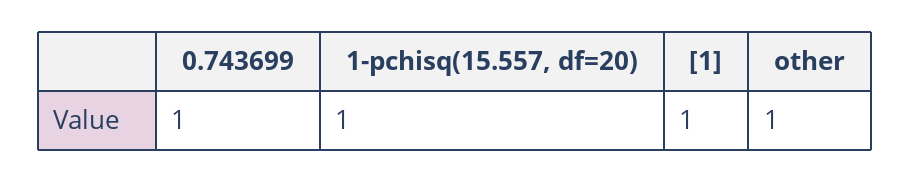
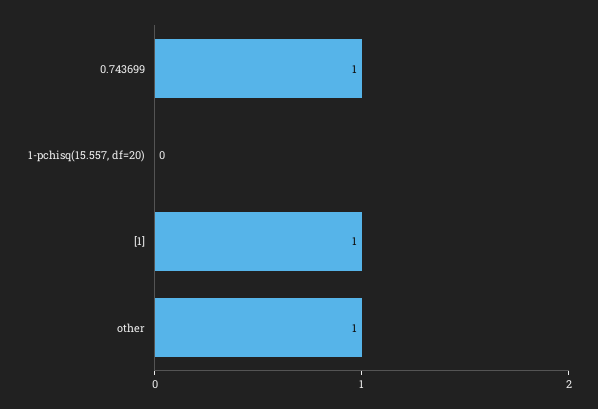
1-pchisq(15.557, df=20): 1 -> 0

